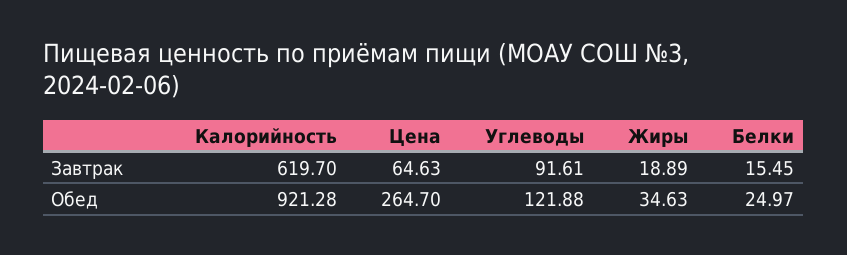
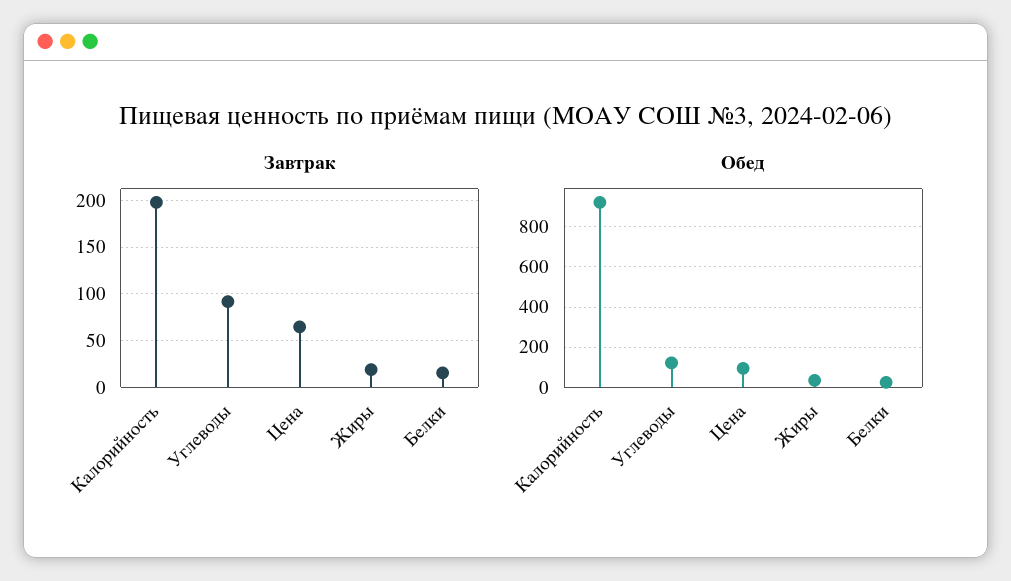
Завтрак, Калорийность: 619.7 -> 200
Обед, Цена: 264.7 -> 100

